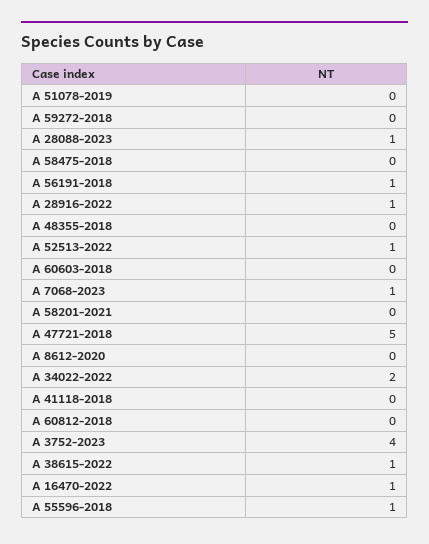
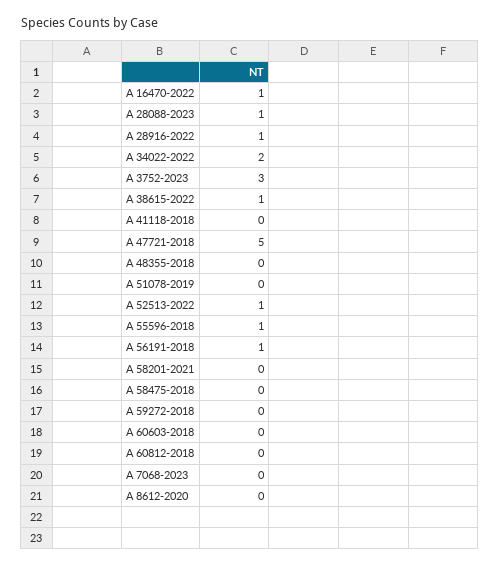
A 7068-2023: 1 -> 0
A 3752-2023: 4 -> 3

